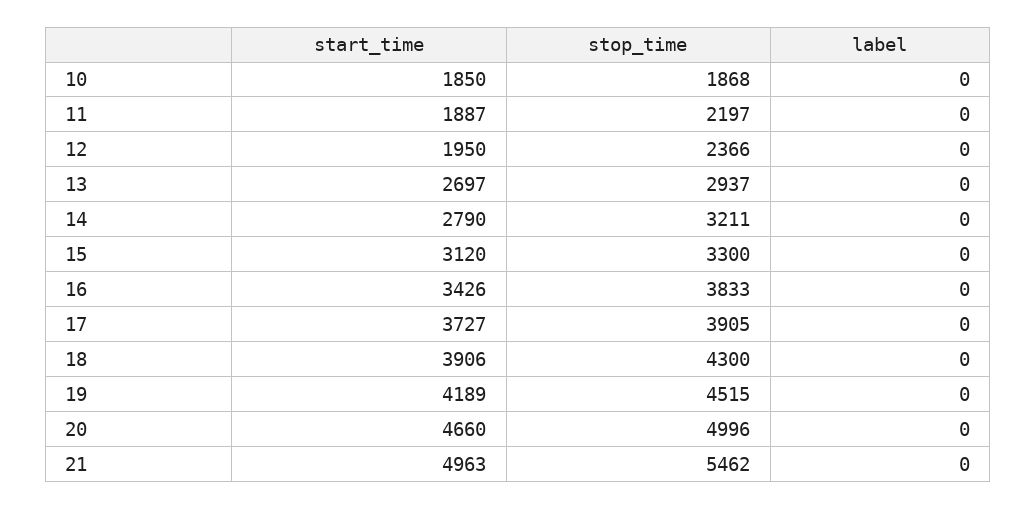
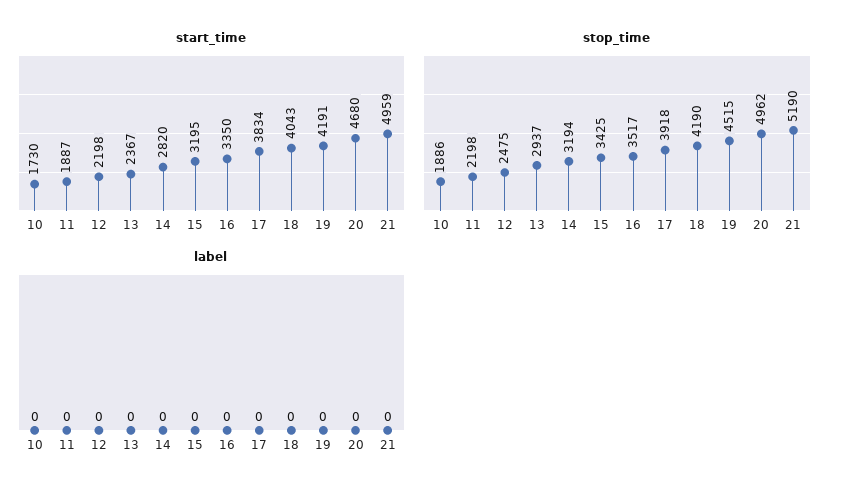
start_time, 10: 1850 -> 1730
stop_time, 10: 1868 -> 1886
stop_time, 11: 2197 -> 2198
start_time, 12: 1950 -> 2198
stop_time, 12: 2366 -> 2475
start_time, 13: 2697 -> 2367
start_time, 14: 2790 -> 2820
stop_time, 14: 3211 -> 3194
start_time, 15: 3120 -> 3195
stop_time, 15: 3300 -> 3425
start_time, 16: 3426 -> 3350
stop_time, 16: 3833 -> 3517
start_time, 17: 3727 -> 3834
stop_time, 17: 3905 -> 3918
start_time, 18: 3906 -> 4043
stop_time, 18: 4300 -> 4190
start_time, 19: 4189 -> 4191
start_time, 20: 4660 -> 4680
stop_time, 20: 4996 -> 4962
start_time, 21: 4963 -> 4959
stop_time, 21: 5462 -> 5190

